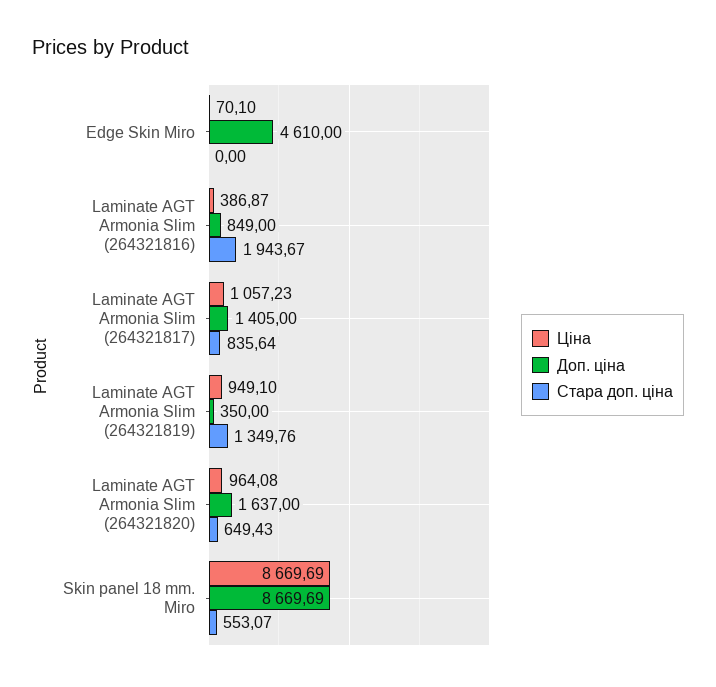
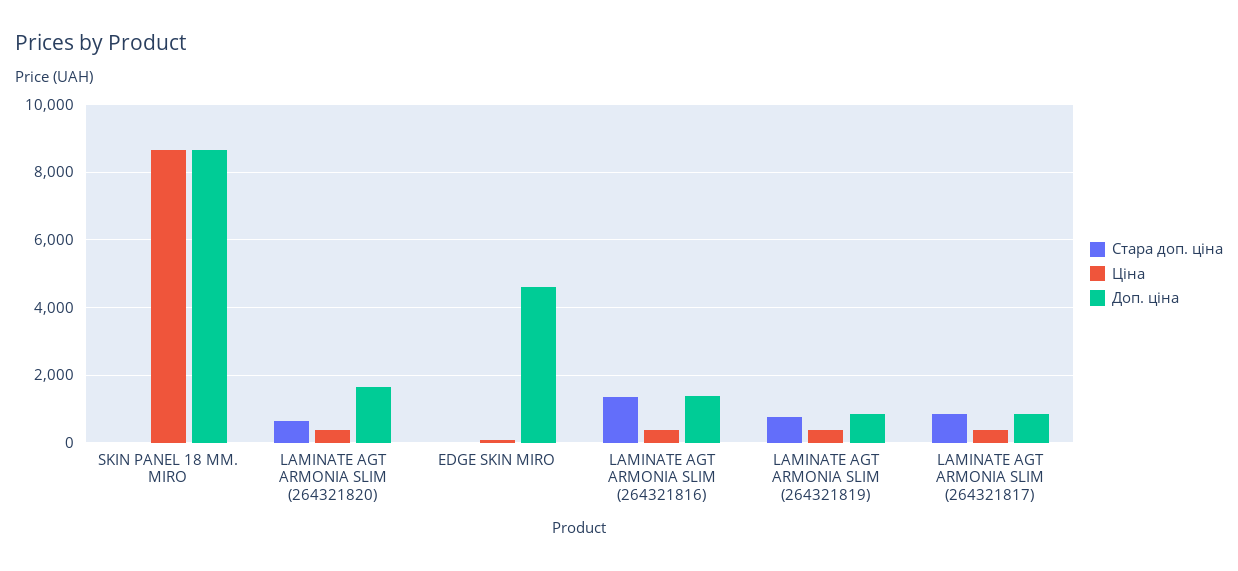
Доп. ціна, Laminate AGT Armonia Slim (264321816): 849 -> 1400
Стара доп. ціна, Laminate AGT Armonia Slim (264321816): 1943.67 -> 1400
Ціна, Laminate AGT Armonia Slim (264321817): 1057.23 -> 400
Доп. ціна, Laminate AGT Armonia Slim (264321817): 1405 -> 800
Ціна, Laminate AGT Armonia Slim (264321819): 949.1 -> 400
Доп. ціна, Laminate AGT Armonia Slim (264321819): 350 -> 800
Стара доп. ціна, Laminate AGT Armonia Slim (264321819): 1349.76 -> 800
Ціна, Laminate AGT Armonia Slim (264321820): 964.08 -> 400
Стара доп. ціна, Skin panel 18 mm. Miro: 553.07 -> 0

